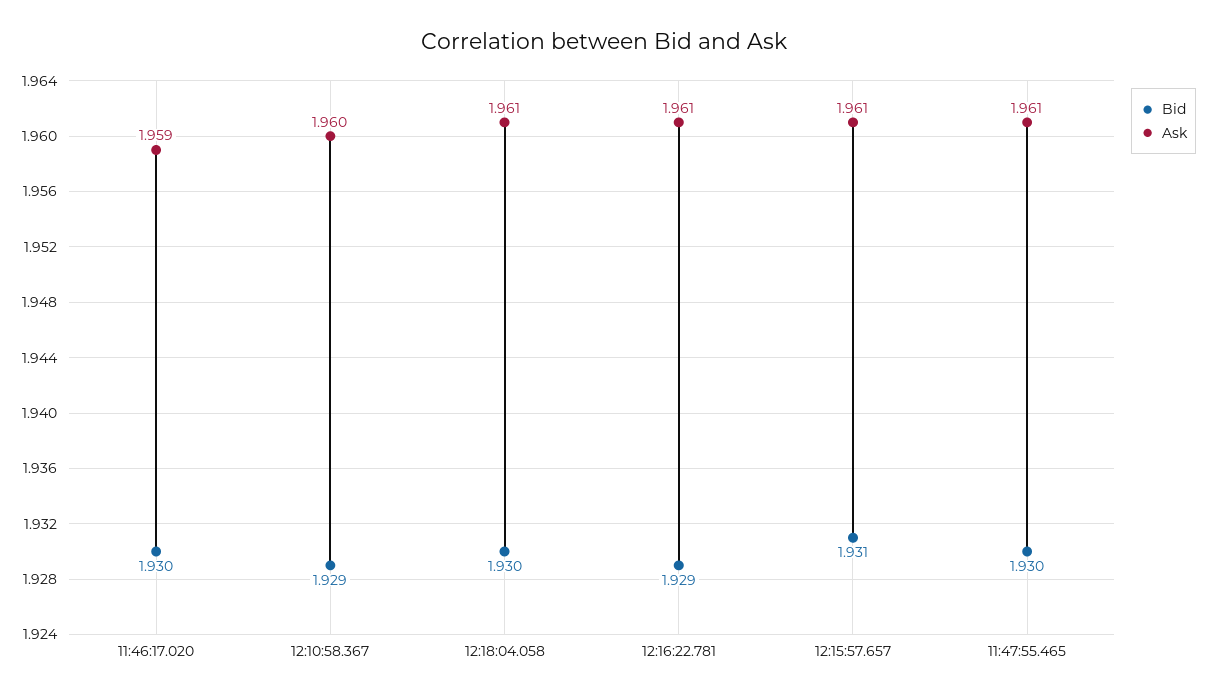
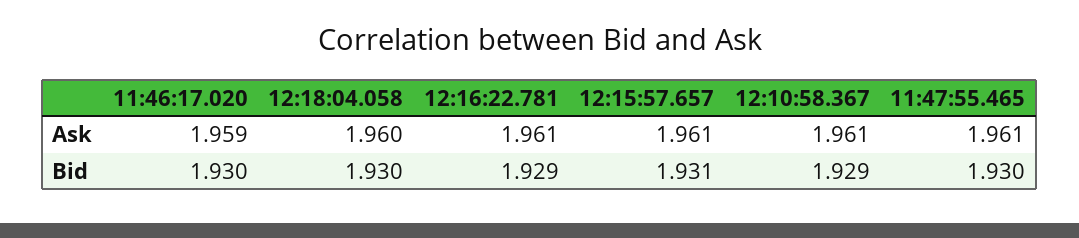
Ask, 12:10:58.367: 1.96 -> 1.961
Ask, 12:18:04.058: 1.961 -> 1.96

